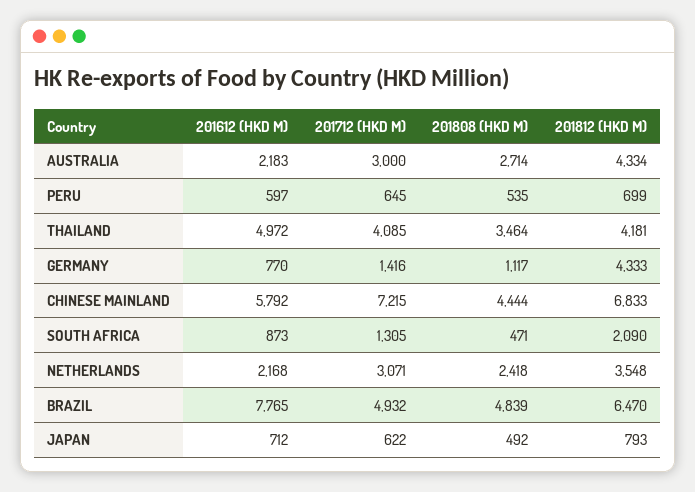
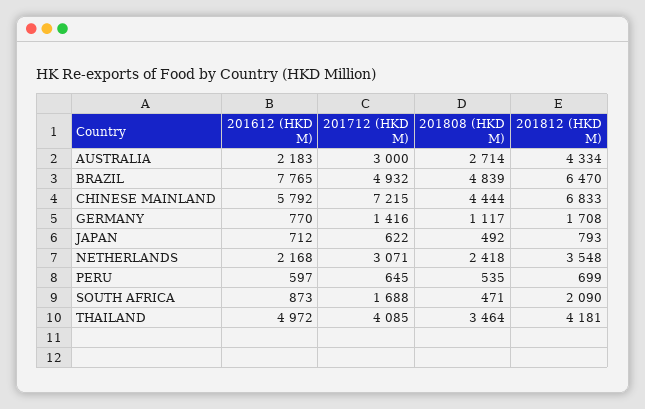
201812 (HKD M), GERMANY: 4333 -> 1708
201712 (HKD M), SOUTH AFRICA: 1305 -> 1688

